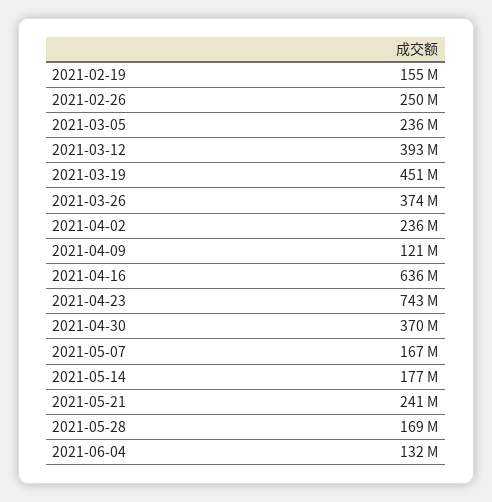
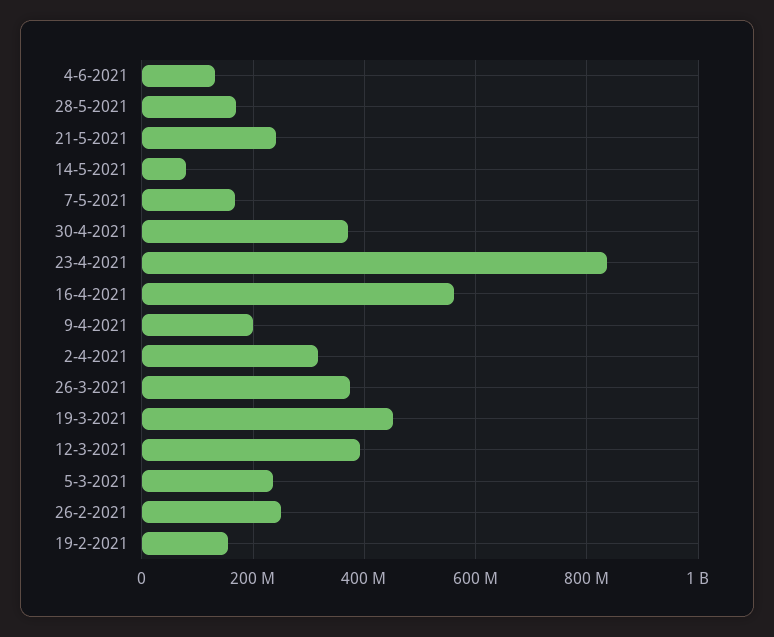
2021-04-02: 236000000 -> 320000000
2021-04-09: 121000000 -> 200000000
2021-04-16: 636000000 -> 560000000
2021-04-23: 743000000 -> 840000000
2021-05-14: 177000000 -> 80000000

